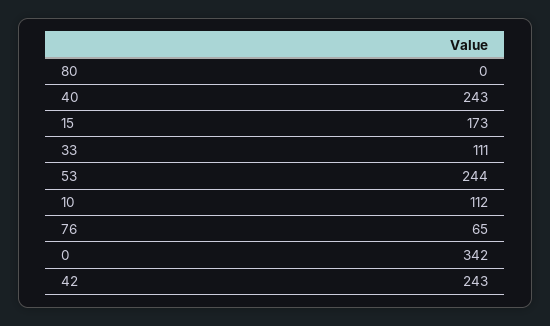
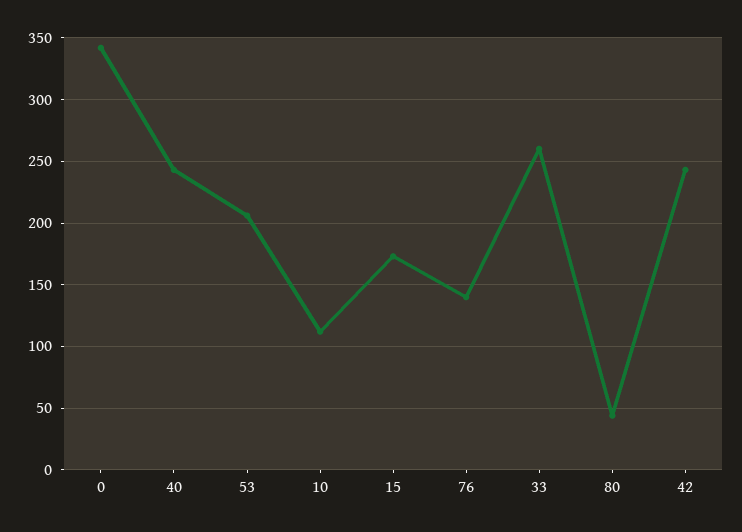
80: 0 -> 45
33: 111 -> 260
53: 244 -> 205
76: 65 -> 140

